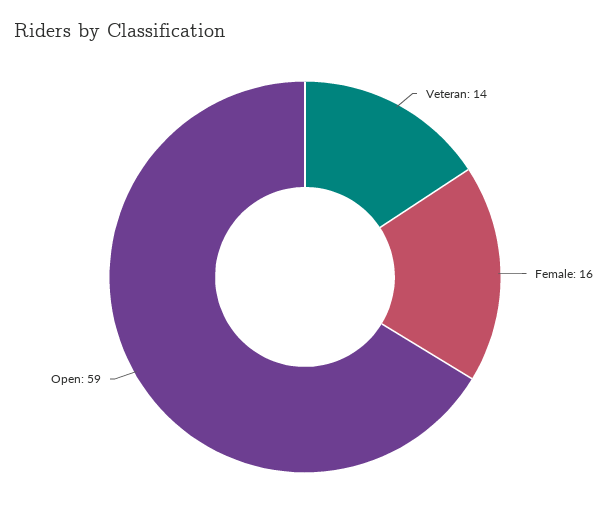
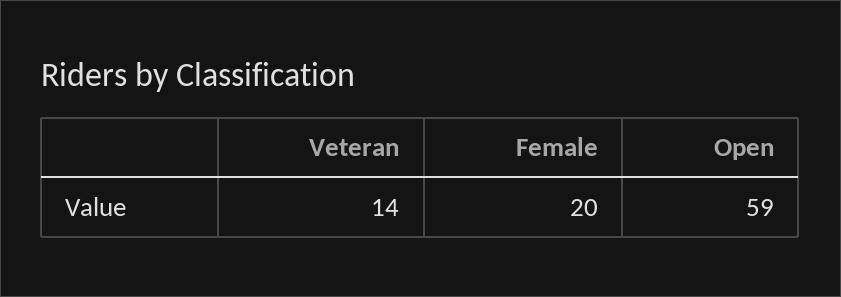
Female: 16 -> 20

